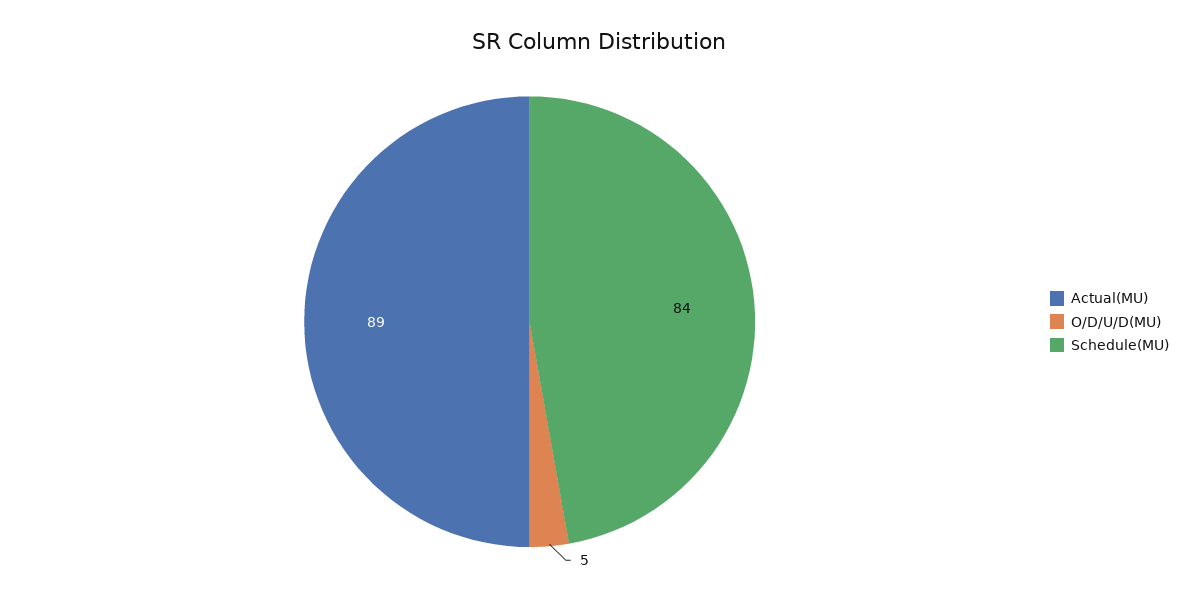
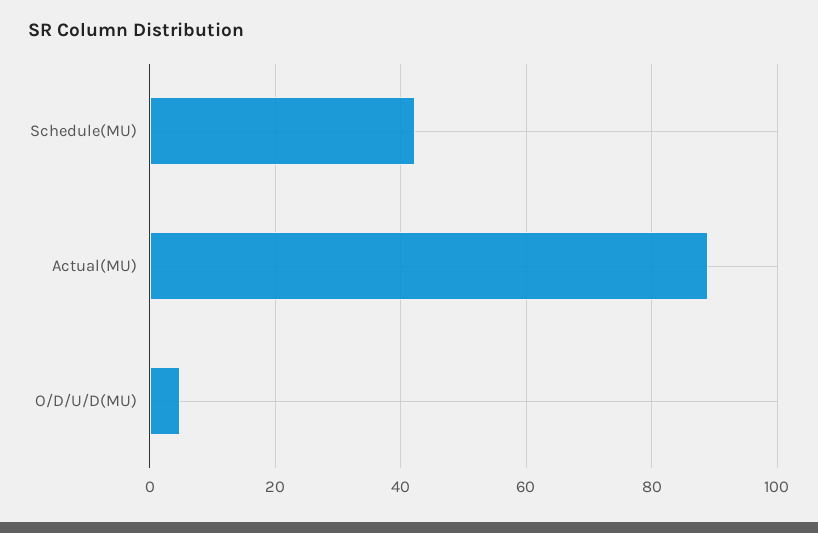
Schedule(MU): 84 -> 42

